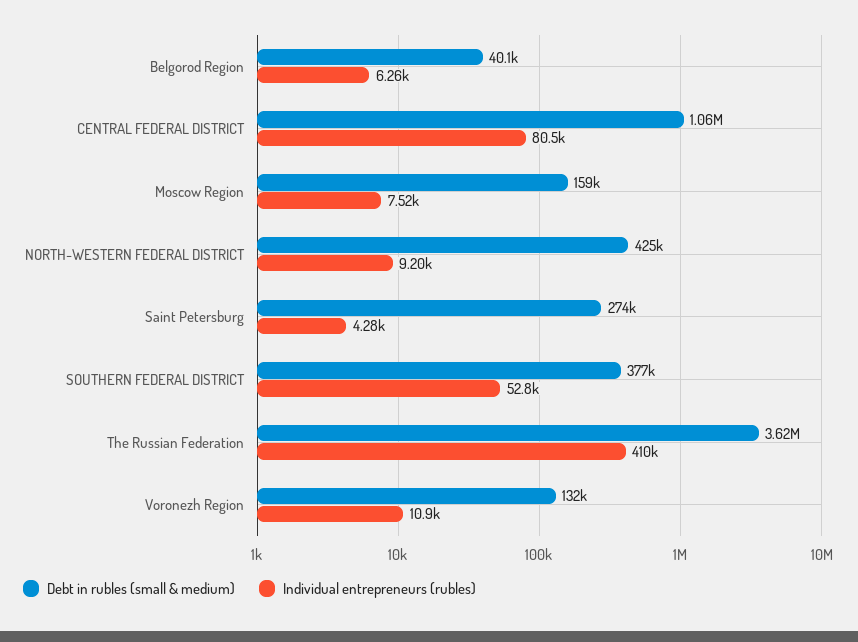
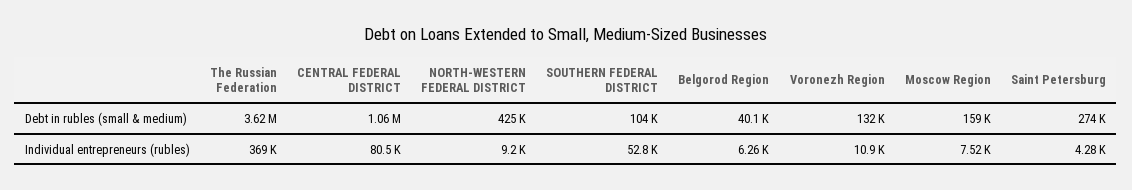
Debt in rubles (small & medium), SOUTHERN FEDERAL DISTRICT: 377000 -> 104000
Individual entrepreneurs (rubles), The Russian Federation: 410000 -> 369000

